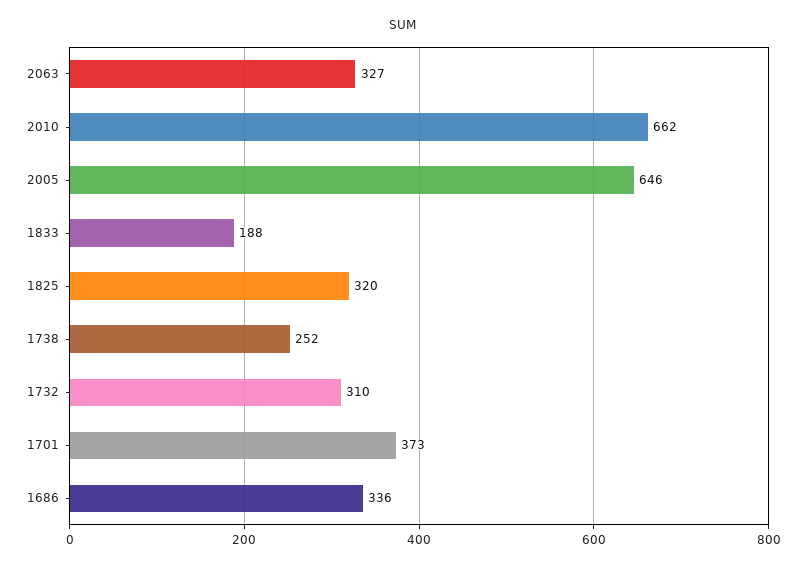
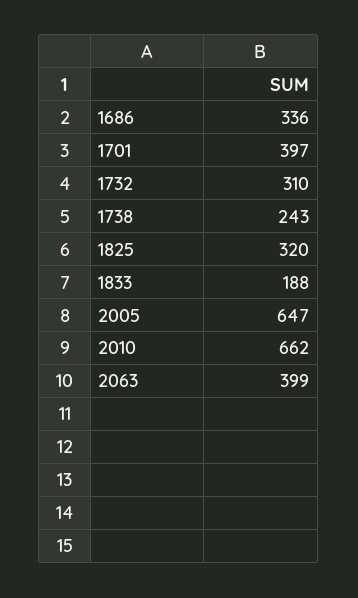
2063: 327 -> 399
2005: 646 -> 647
1738: 252 -> 243
1701: 373 -> 397

